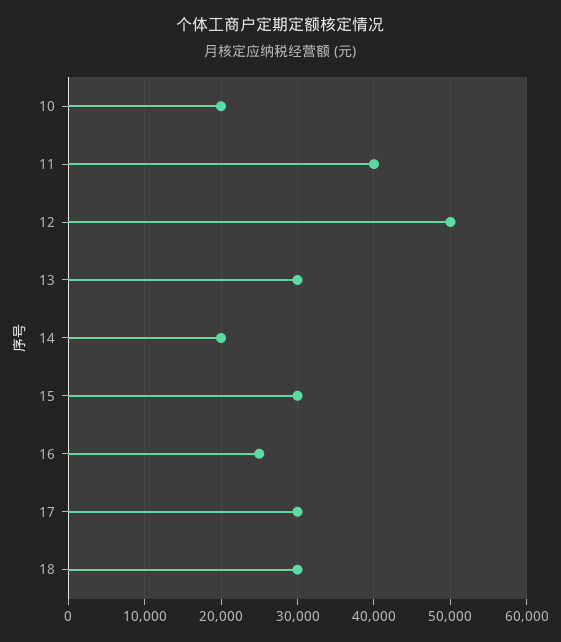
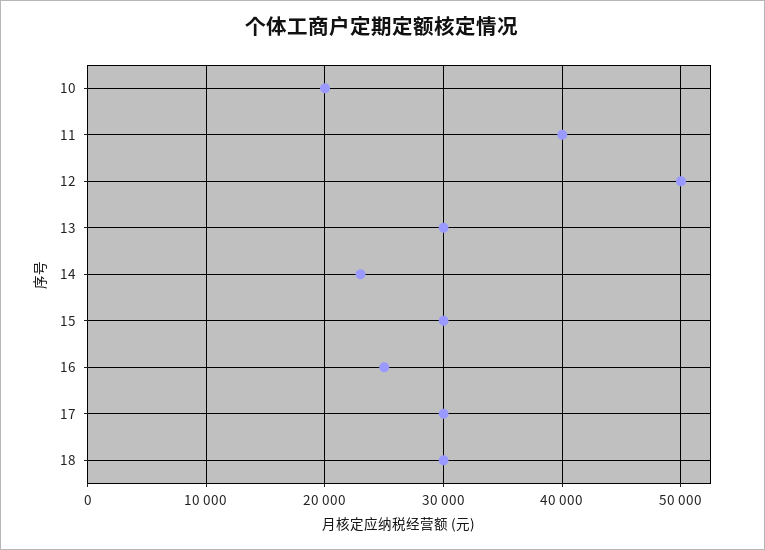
14: 20000 -> 23000

